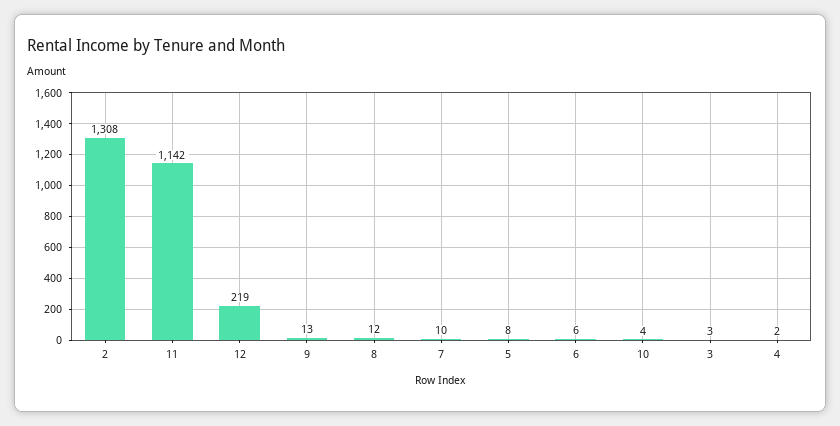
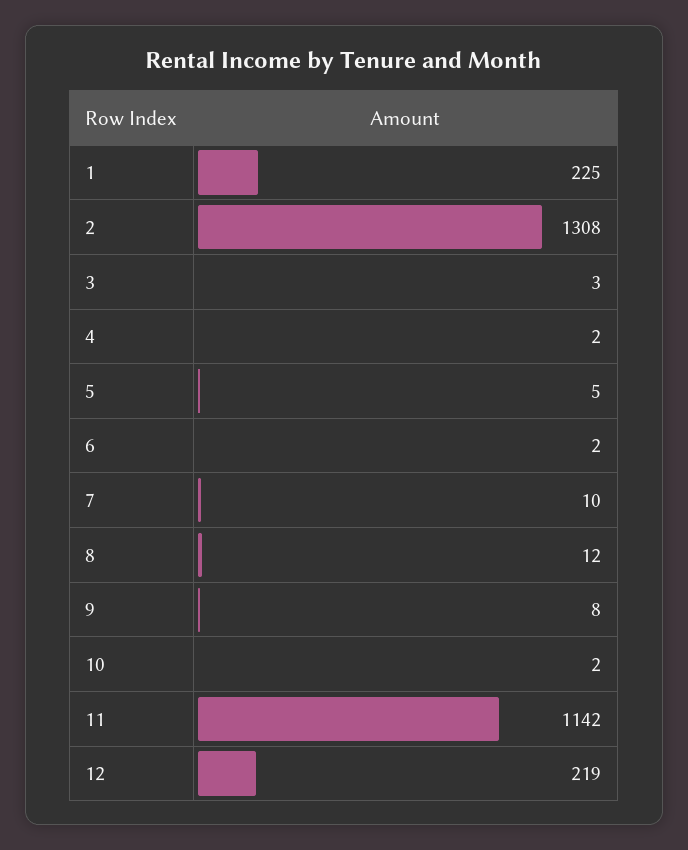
9: 13 -> 8
5: 8 -> 5
6: 6 -> 2
10: 4 -> 2
1: none -> 225

